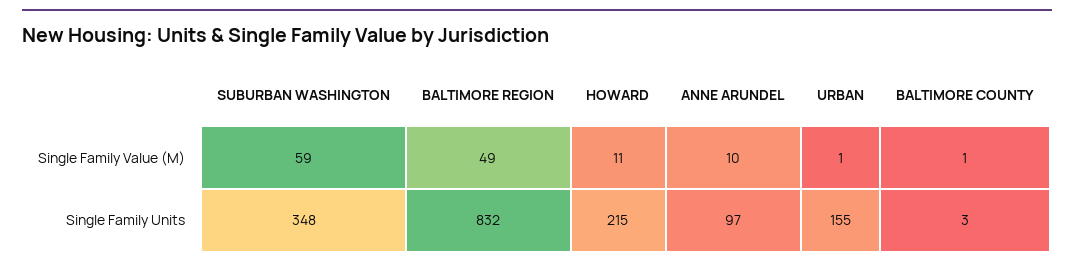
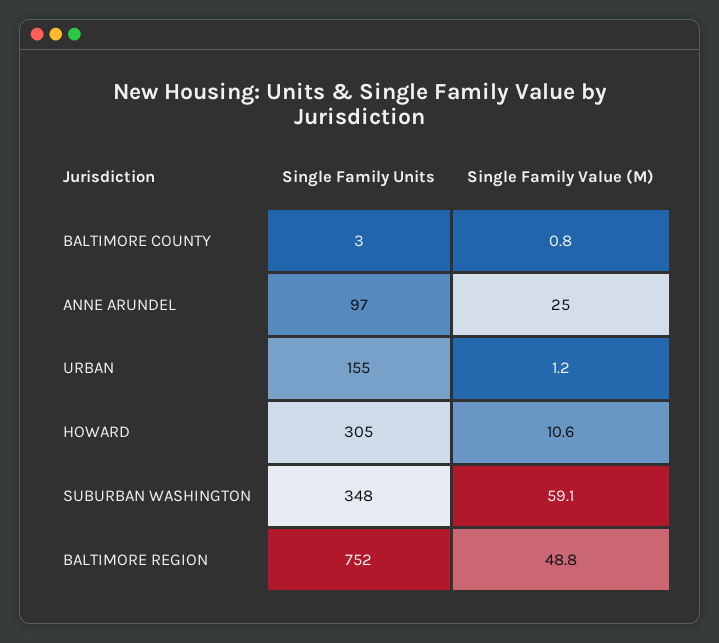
ANNE ARUNDEL, Single Family Value (M): 10 -> 25
BALTIMORE REGION, Single Family Units: 832 -> 752
HOWARD, Single Family Units: 215 -> 305

